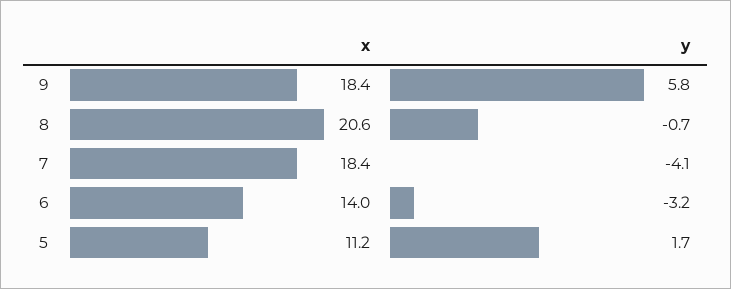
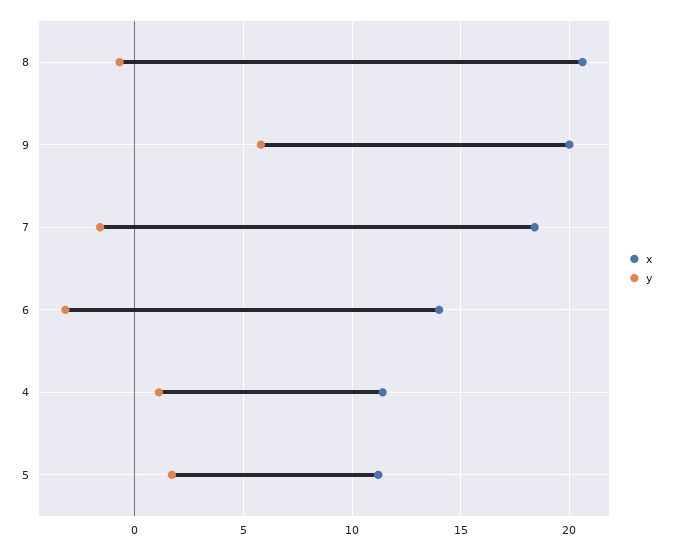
x, 9: 18.4 -> 20
y, 7: -4.1 -> -1.5
x, 4: none -> 11.5
y, 4: none -> 1

